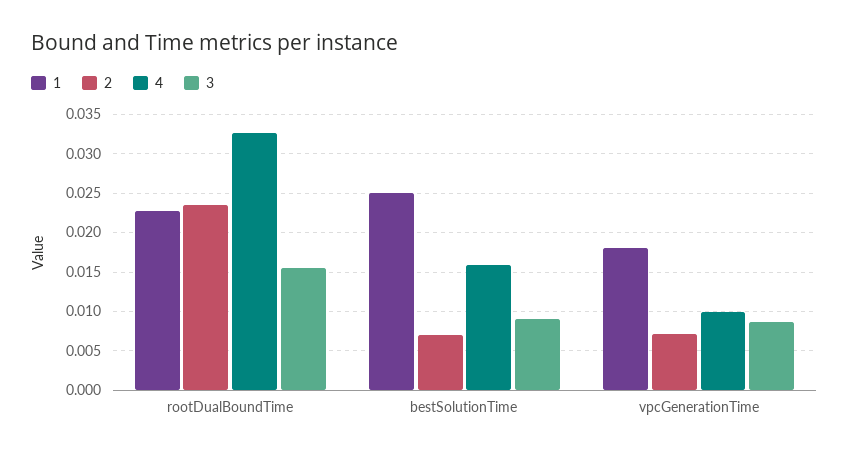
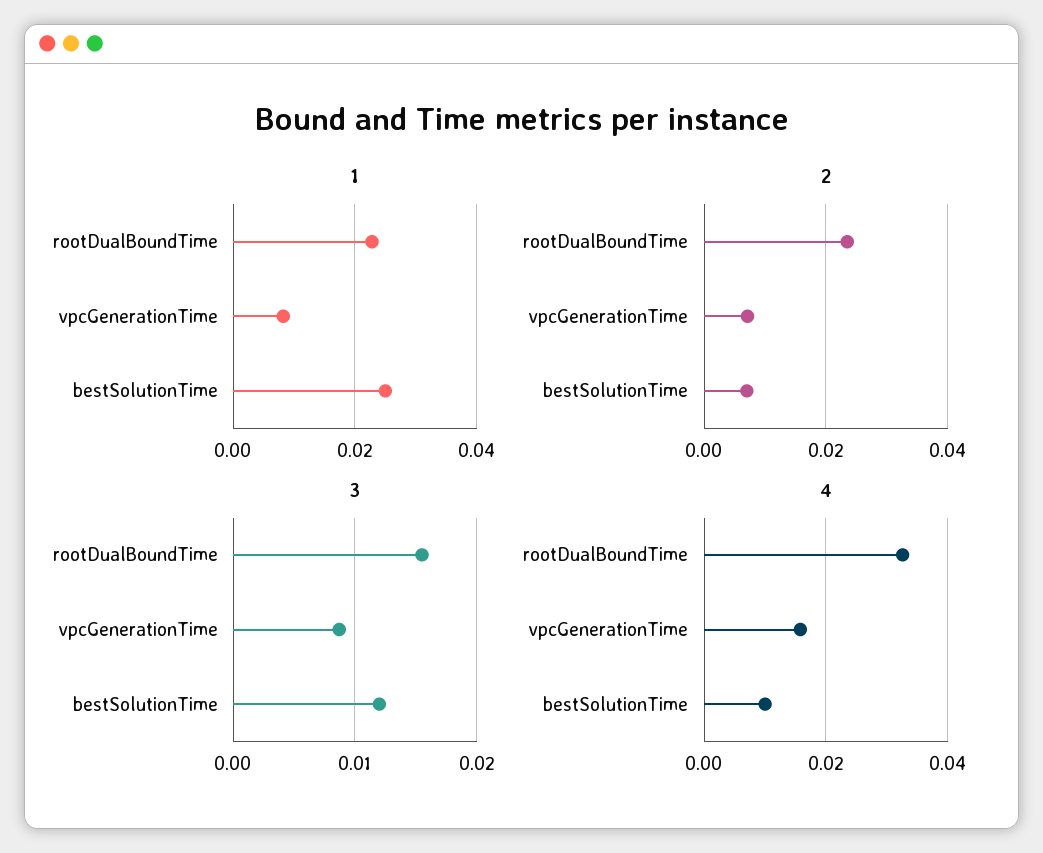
4, bestSolutionTime: 0.016 -> 0.01
3, bestSolutionTime: 0.009 -> 0.012
1, vpcGenerationTime: 0.018 -> 0.008
4, vpcGenerationTime: 0.01 -> 0.016

